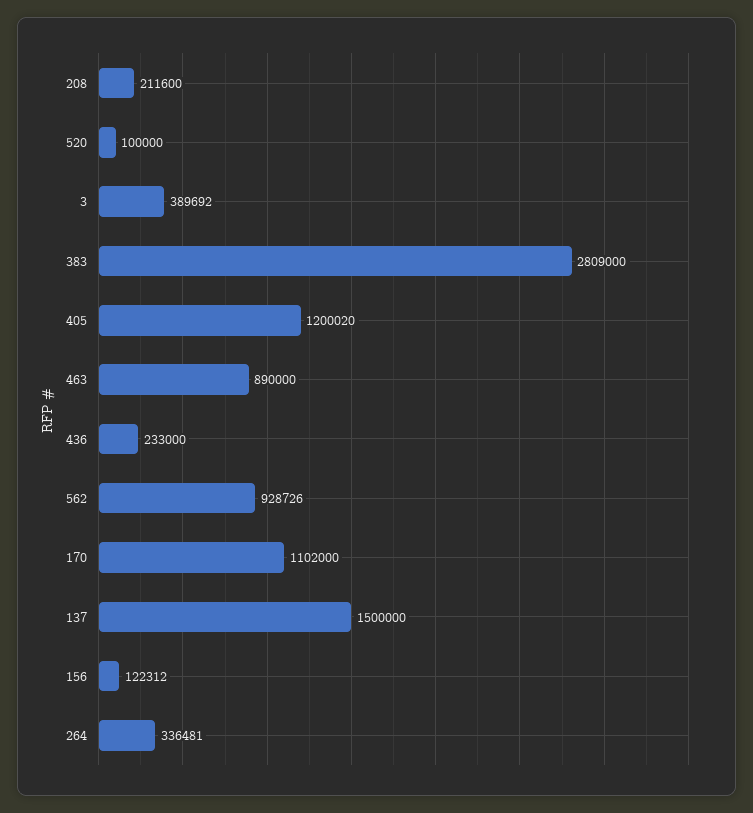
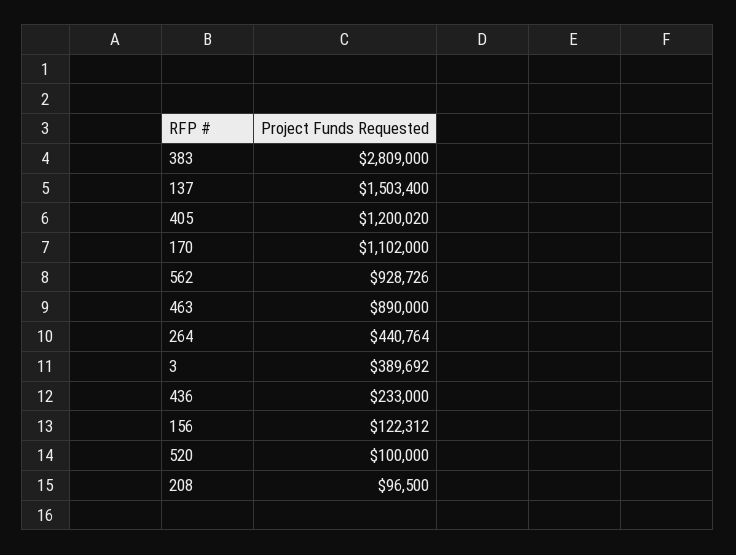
208: 211600 -> 96500
137: 1500000 -> 1503400
264: 336481 -> 440764

